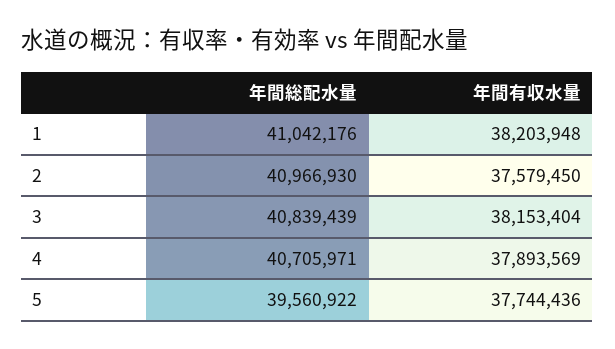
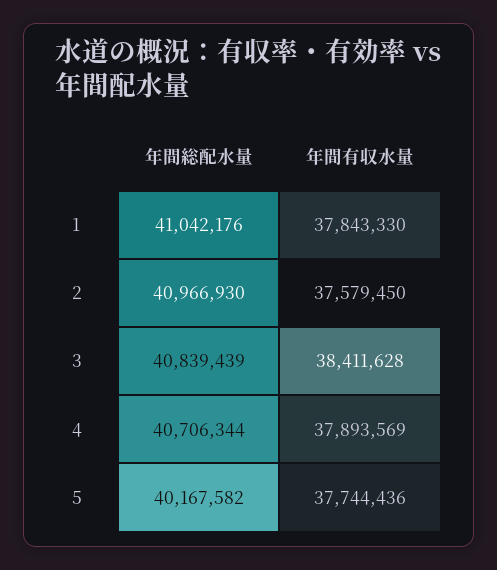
年間有収水量, 1: 38203948 -> 37843330
年間有収水量, 3: 38153404 -> 38411628
年間総配水量, 4: 40705971 -> 40706344
年間総配水量, 5: 39560922 -> 40167582

